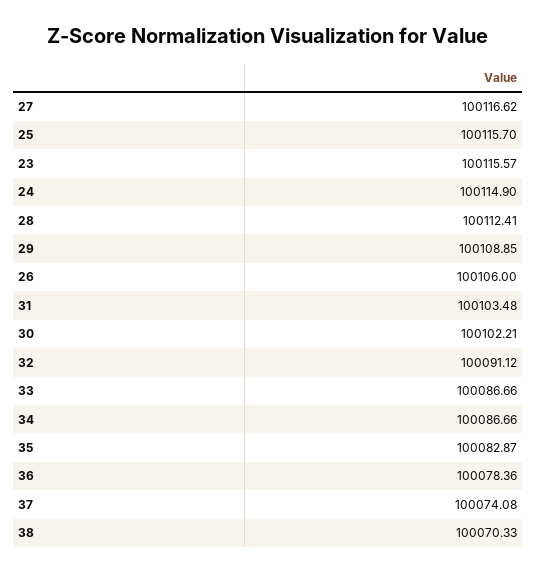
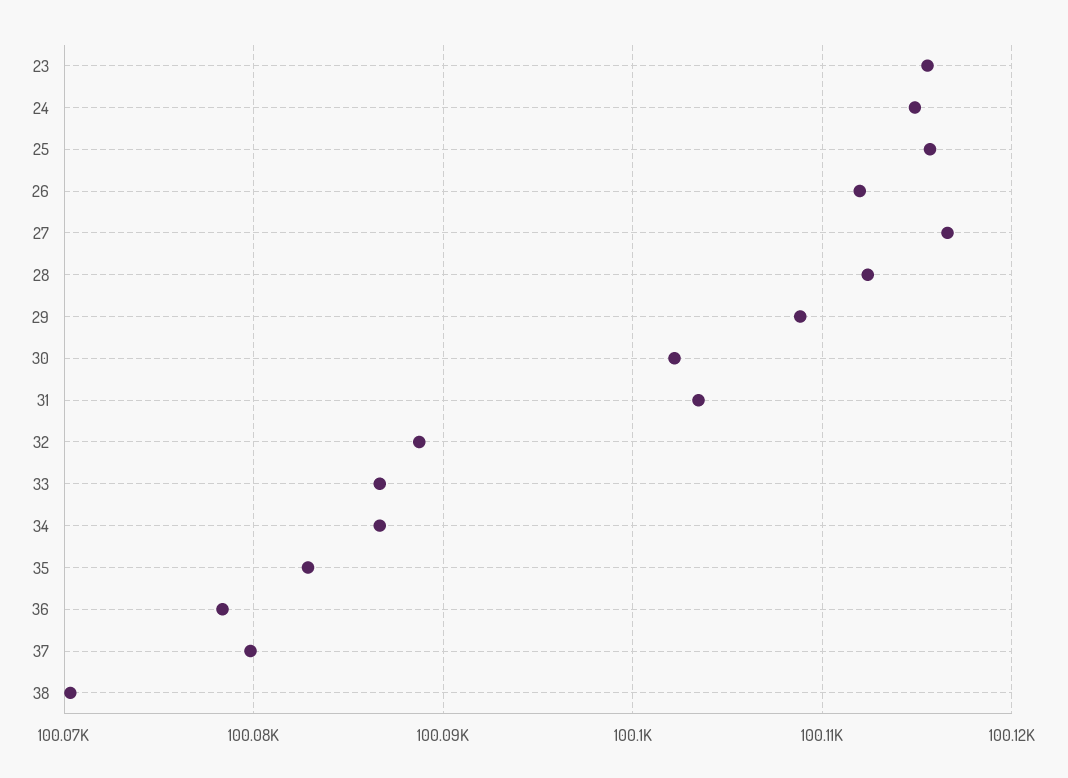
26: 100106 -> 100112
32: 100091.12 -> 100089
37: 100074.08 -> 100080

